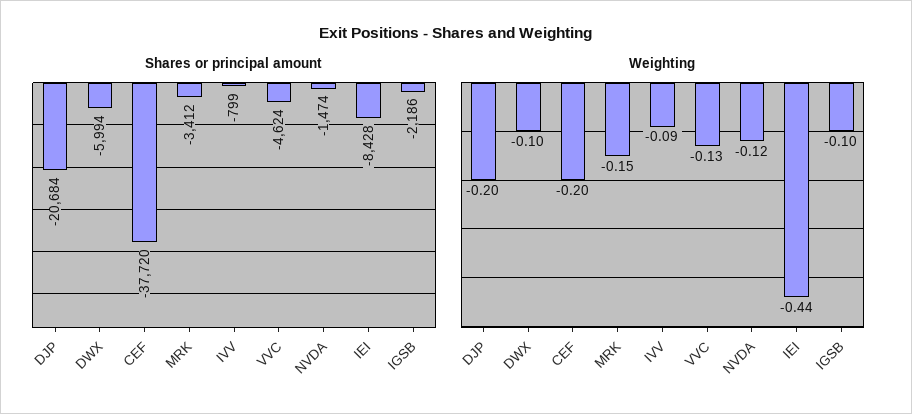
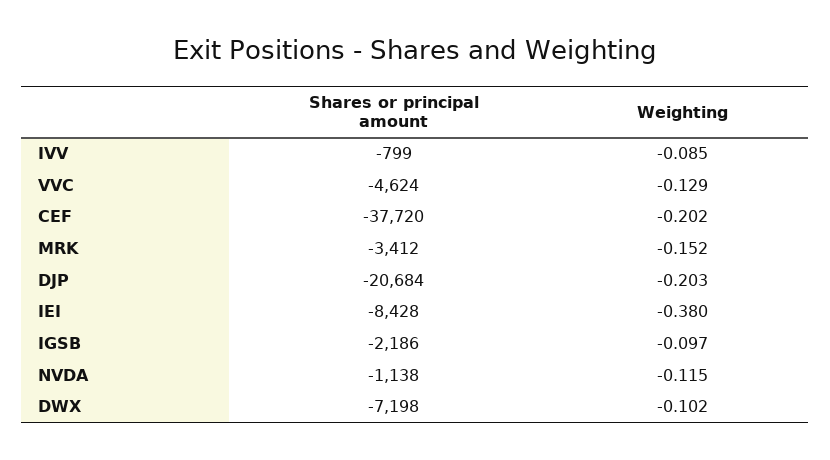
Shares or principal amount, DWX: -5994 -> -7198
Shares or principal amount, NVDA: -1474 -> -1138
Weighting, IEI: -0.44 -> -0.38

